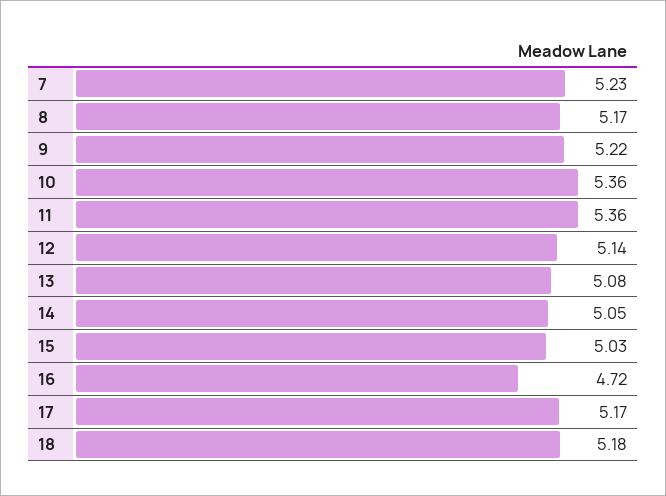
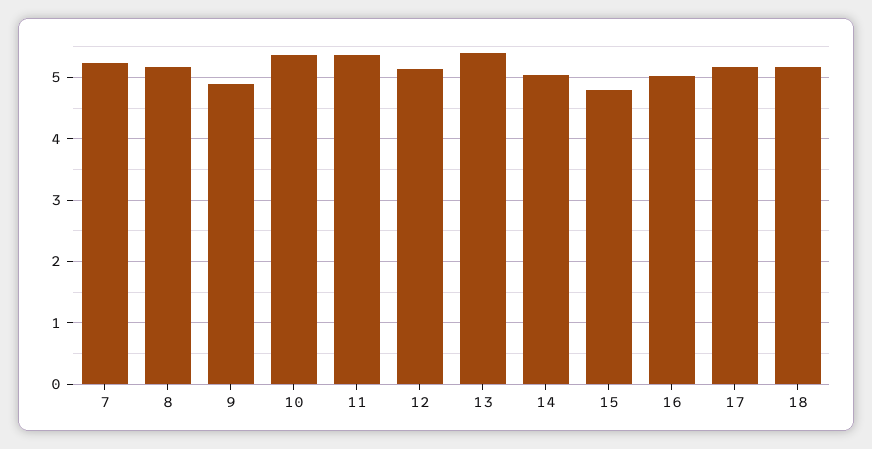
9: 5.22 -> 4.9
13: 5.08 -> 5.4
15: 5.03 -> 4.8
16: 4.72 -> 5

